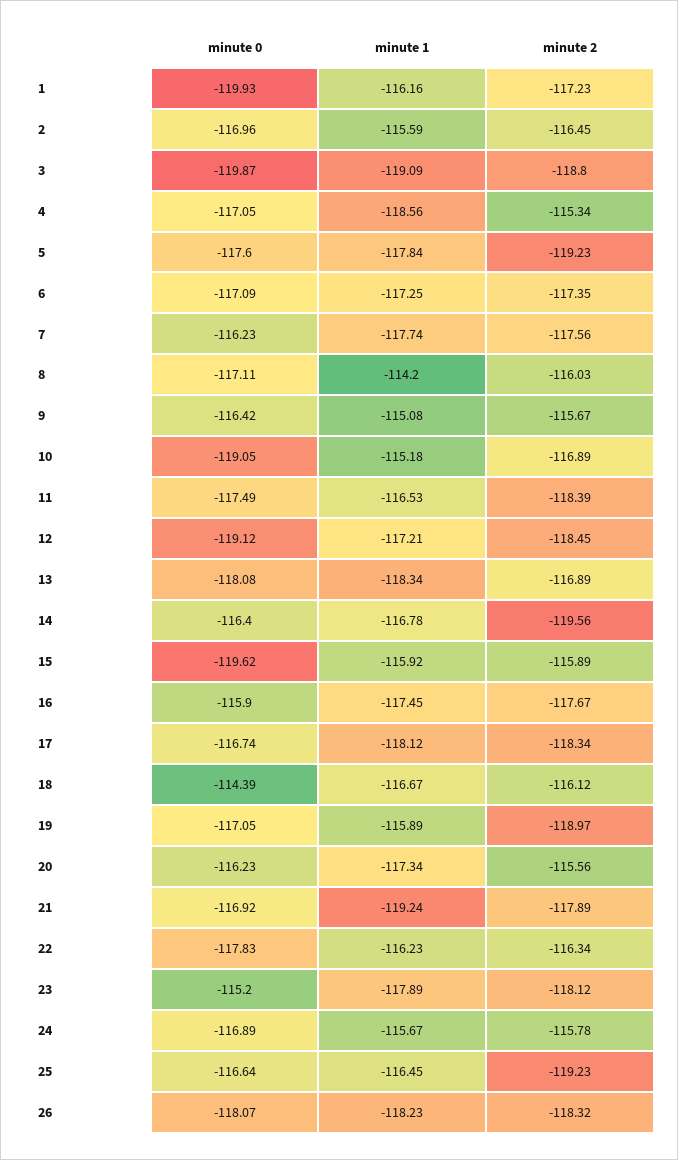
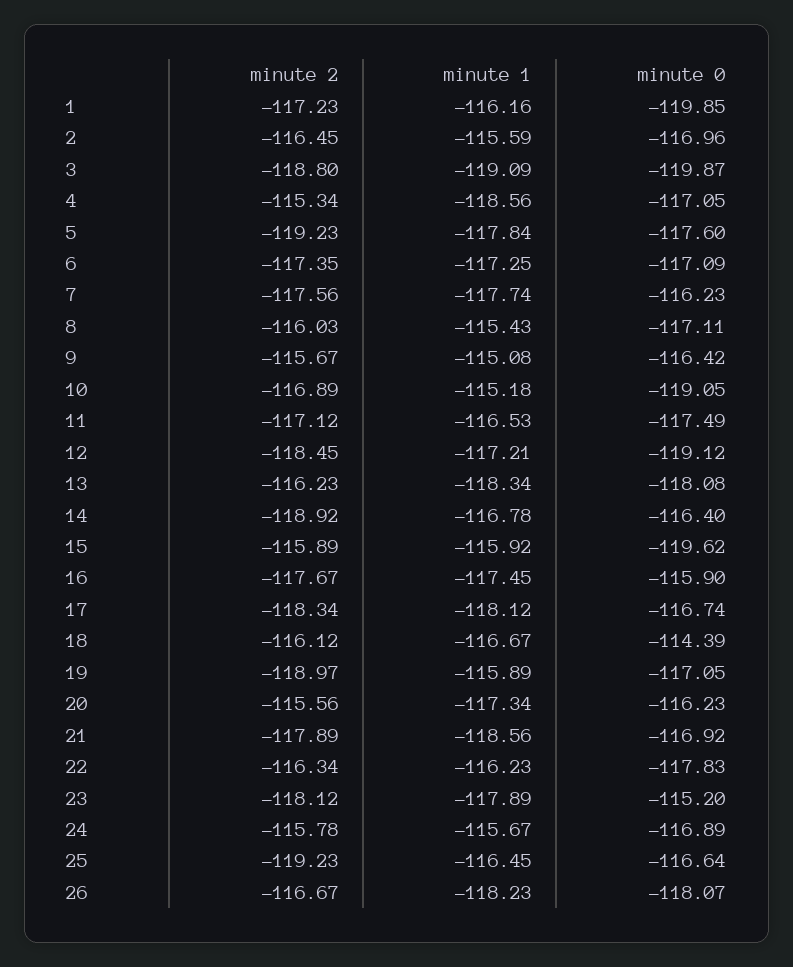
minute 0, 1: -119.93 -> -119.85
minute 1, 8: -114.2 -> -115.43
minute 2, 11: -118.39 -> -117.12
minute 2, 13: -116.89 -> -116.23
minute 2, 14: -119.56 -> -118.92
minute 1, 21: -119.24 -> -118.56
minute 2, 26: -118.32 -> -116.67

